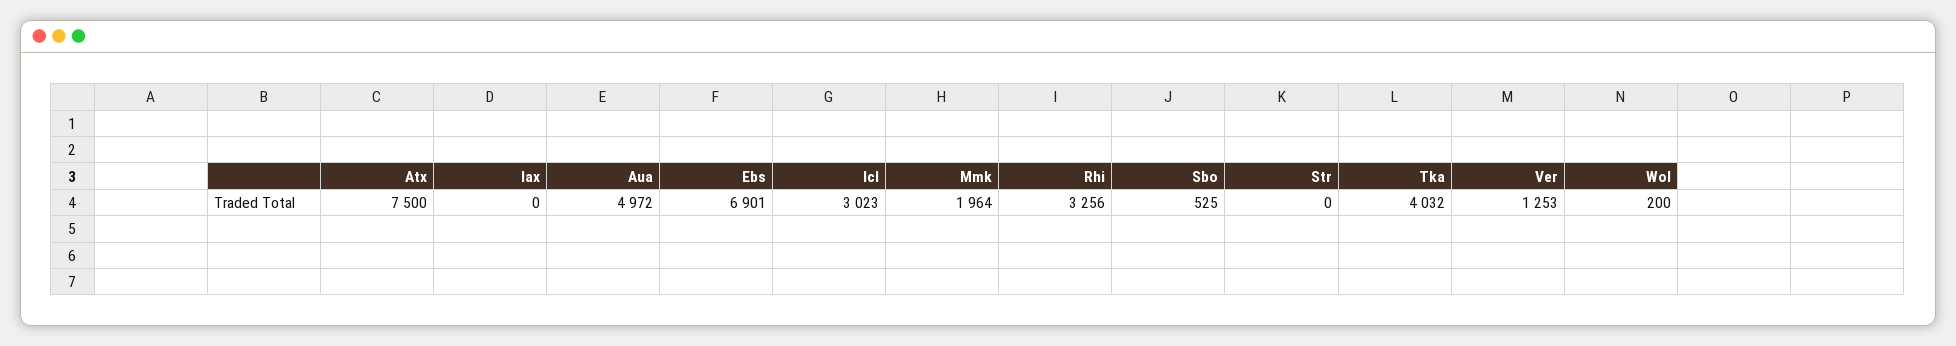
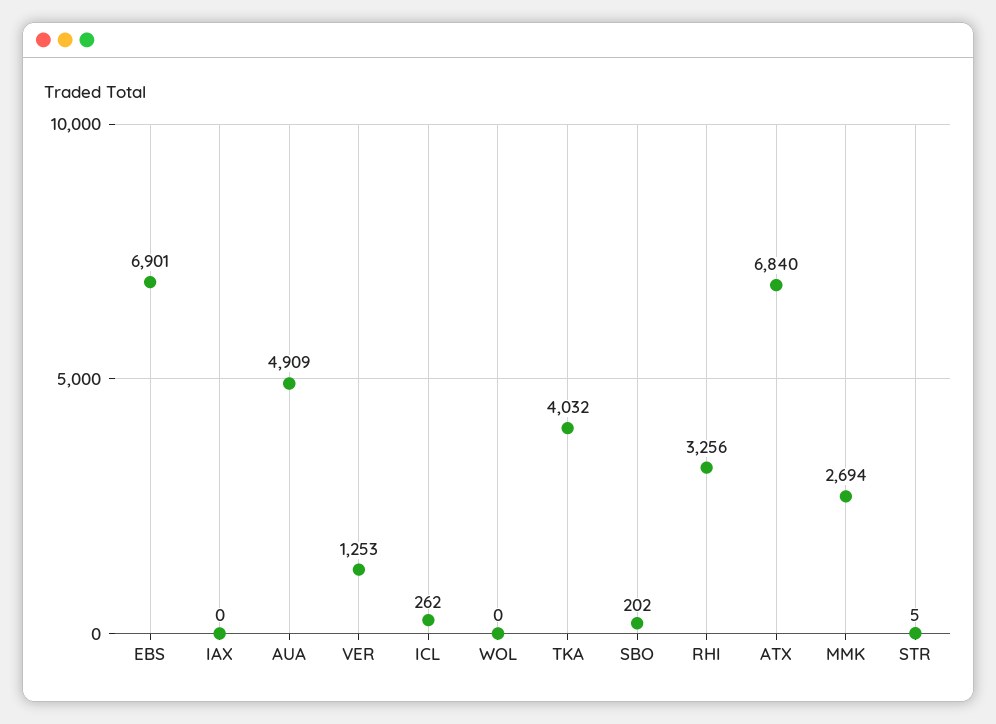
Atx: 7500 -> 6840
Aua: 4972 -> 4909
Icl: 3023 -> 262
Mmk: 1964 -> 2694
Sbo: 525 -> 202
Str: 0 -> 5
Wol: 200 -> 0

